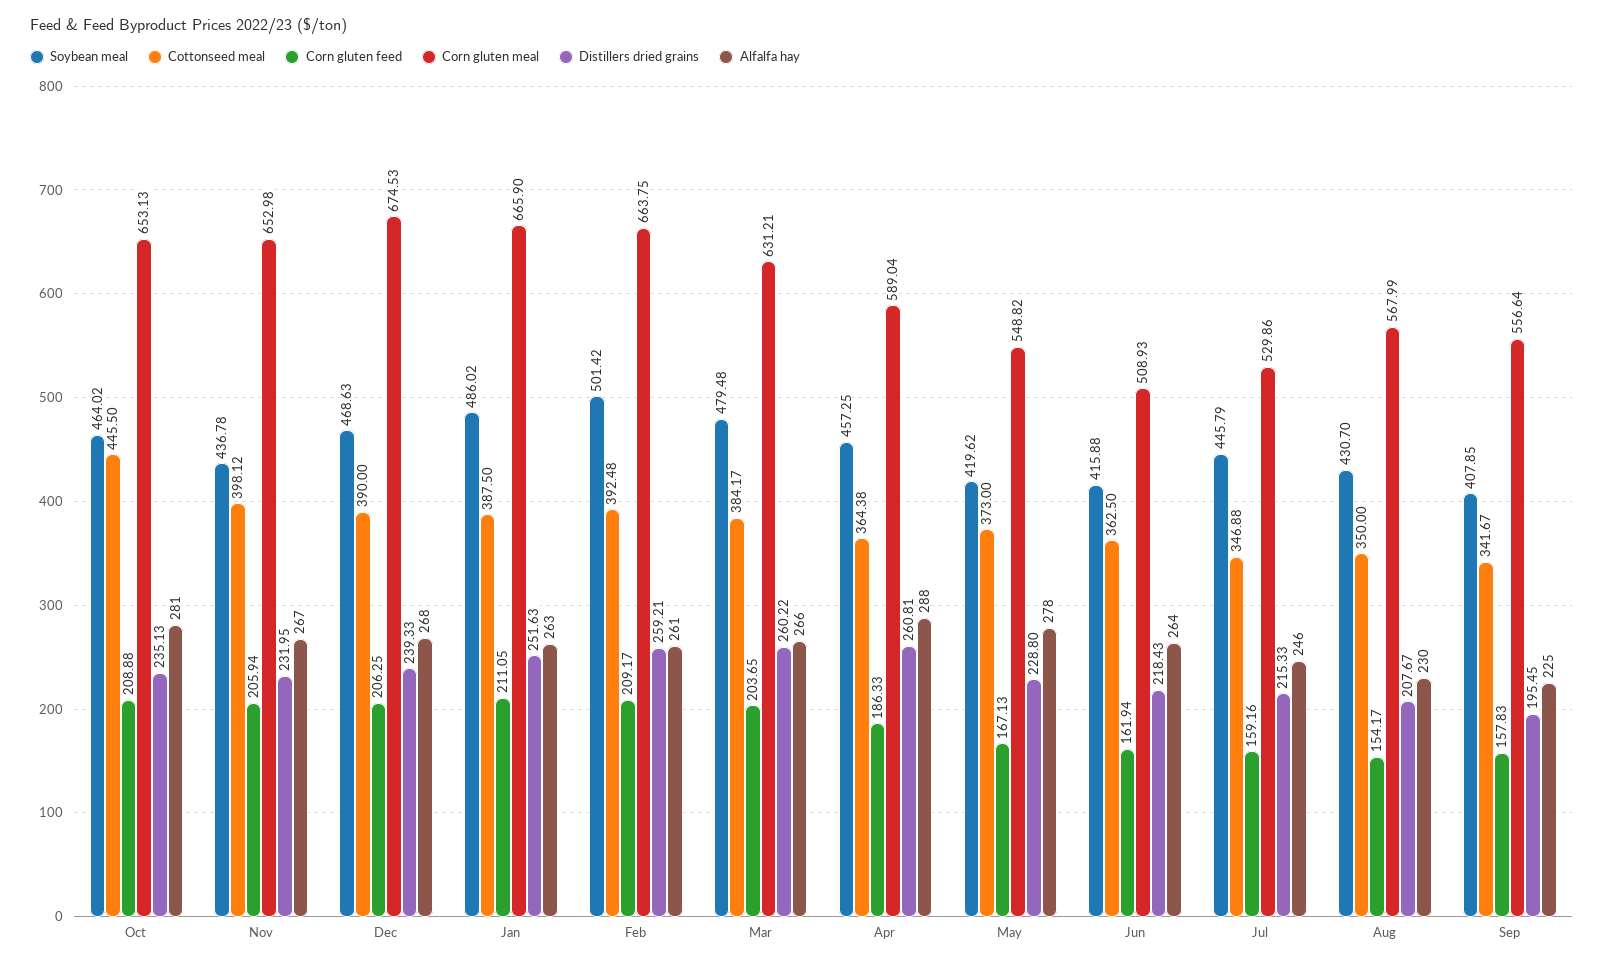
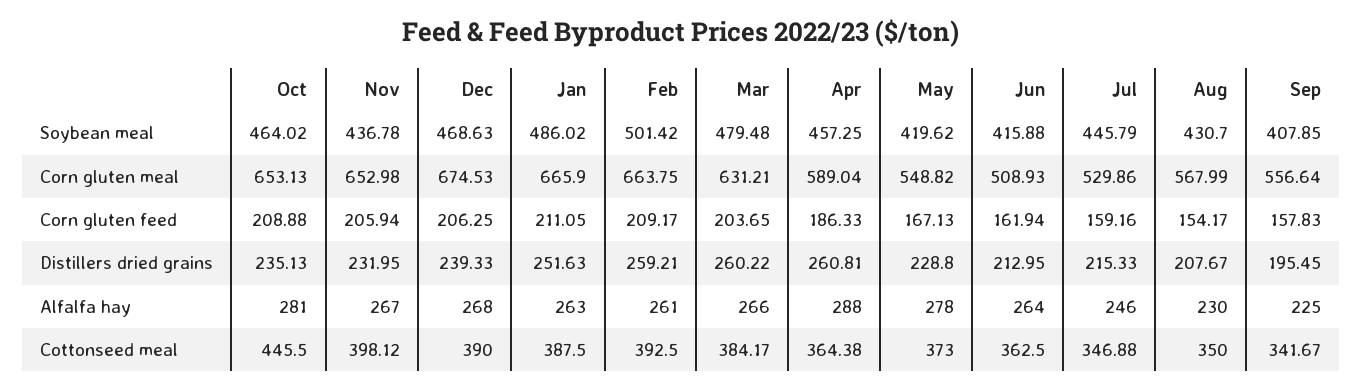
Cottonseed meal, Feb: 392.48 -> 392.5
Distillers dried grains, Jun: 218.43 -> 212.95

